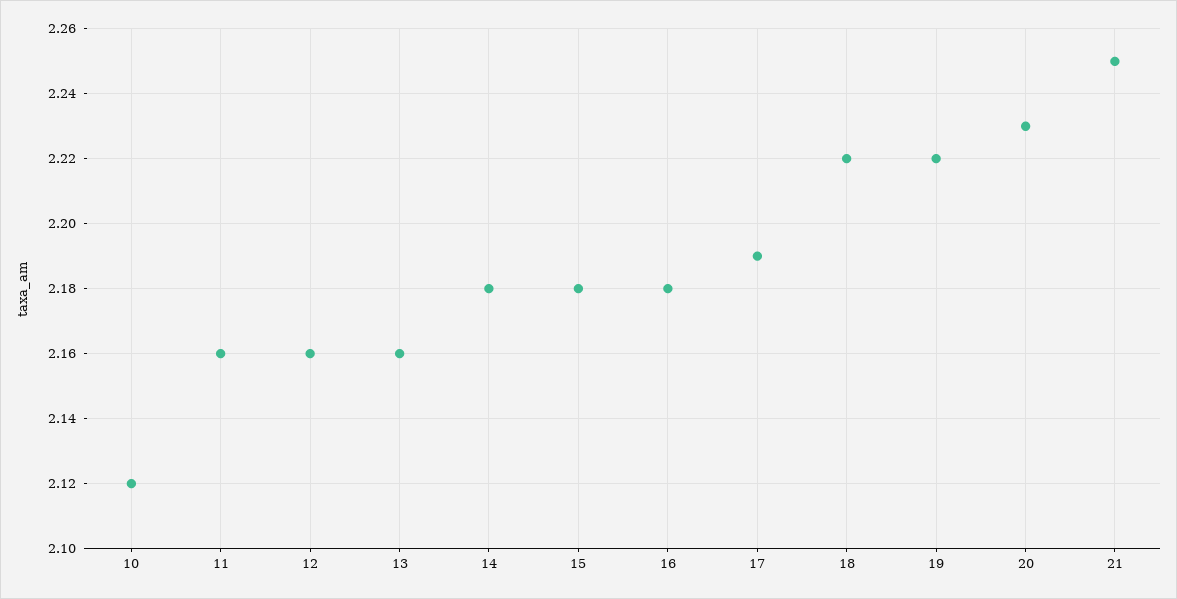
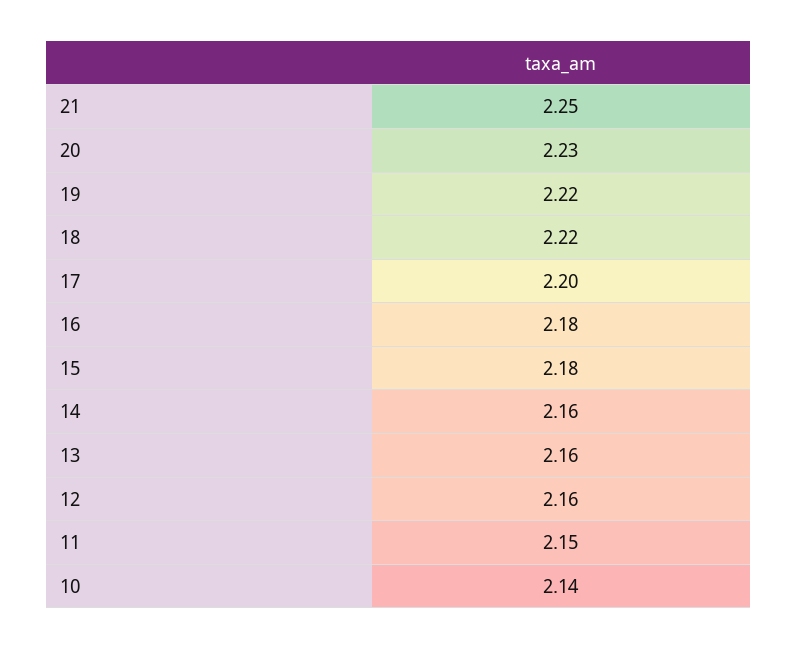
10: 2.12 -> 2.14
11: 2.16 -> 2.15
14: 2.18 -> 2.16
17: 2.19 -> 2.2

